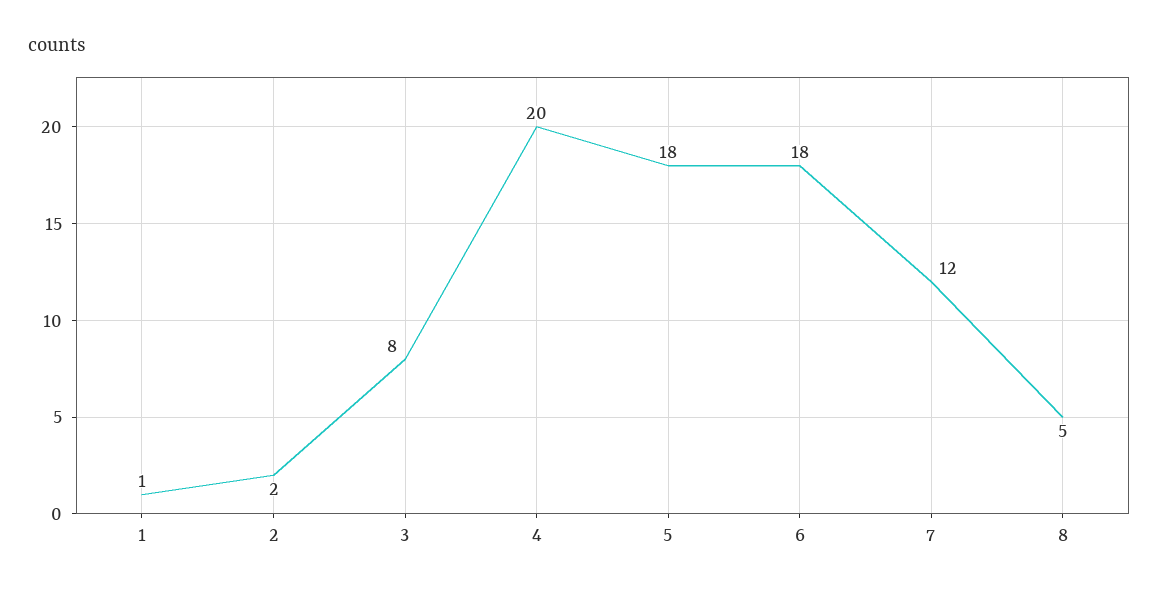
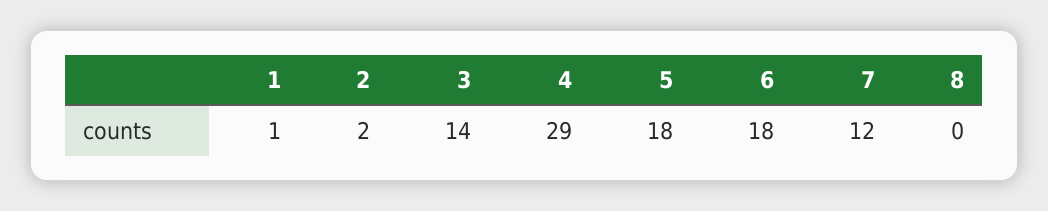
3: 8 -> 14
4: 20 -> 29
8: 5 -> 0

